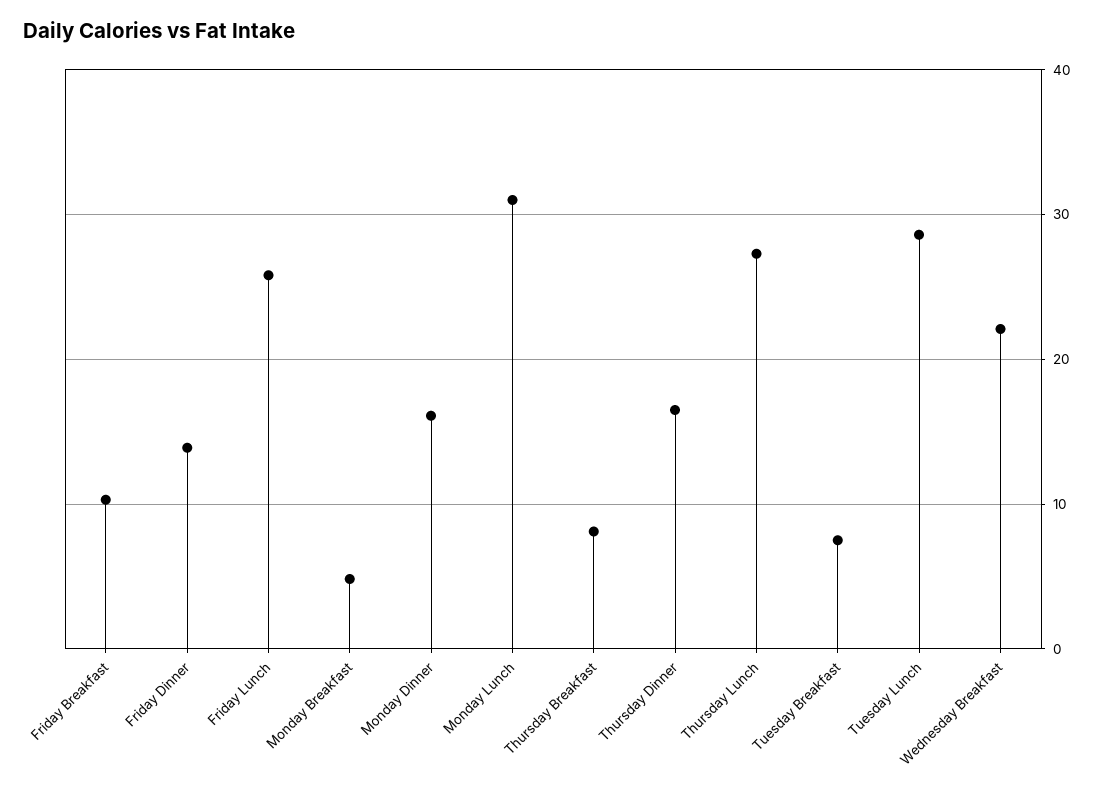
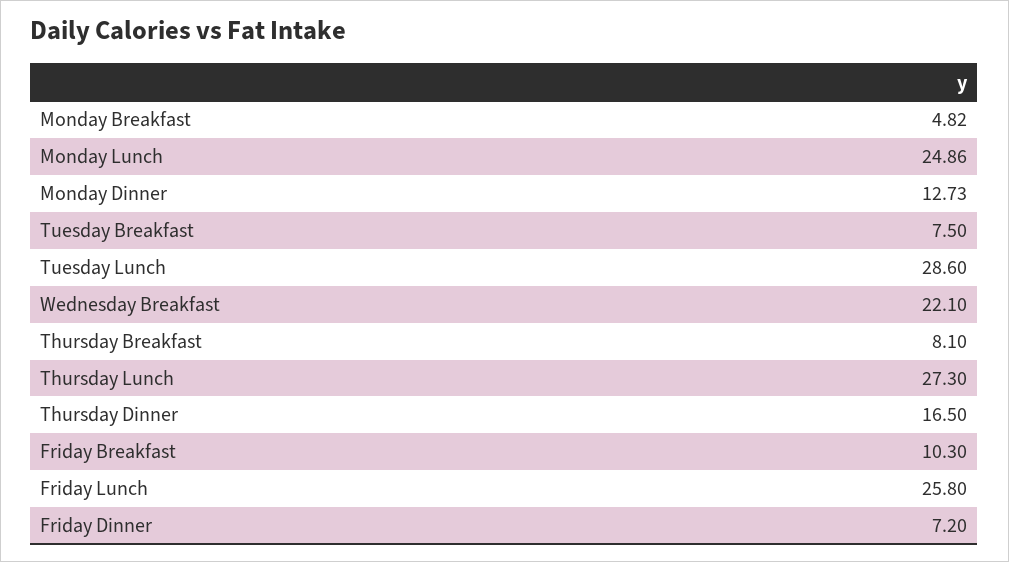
Friday Dinner: 14 -> 7.2
Monday Dinner: 16 -> 12.73
Monday Lunch: 31 -> 24.86

